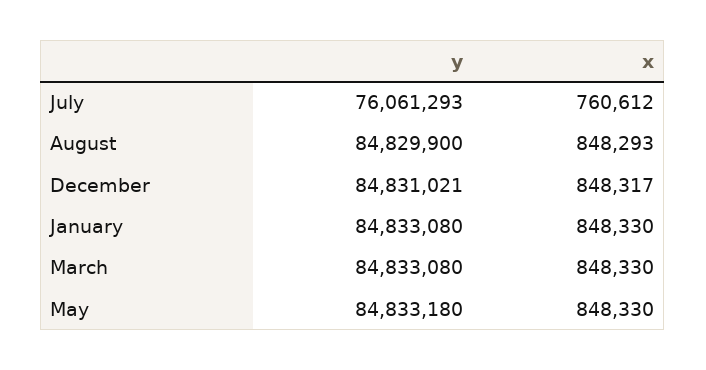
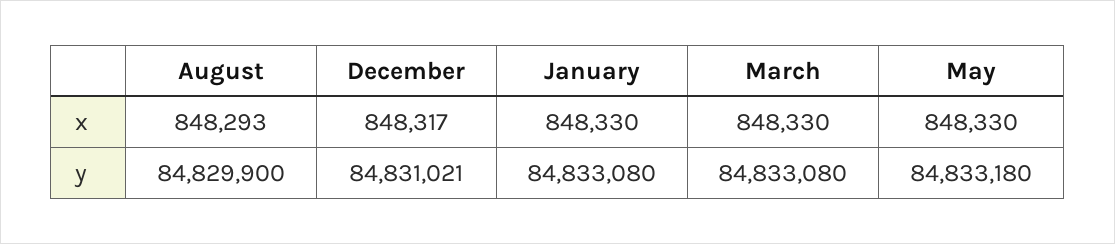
y, July: 76061293 -> none
x, July: 760612 -> none

